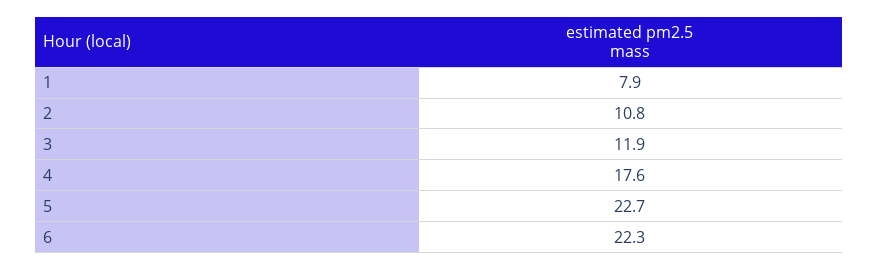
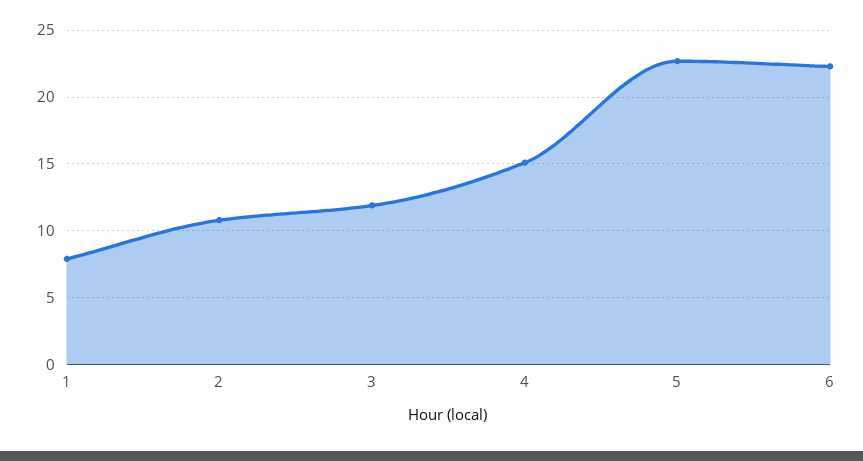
4: 17.6 -> 15

